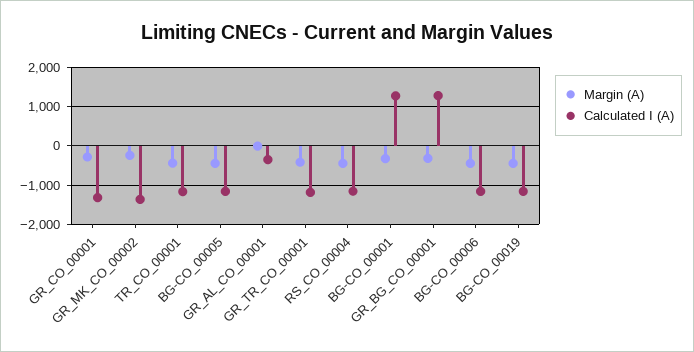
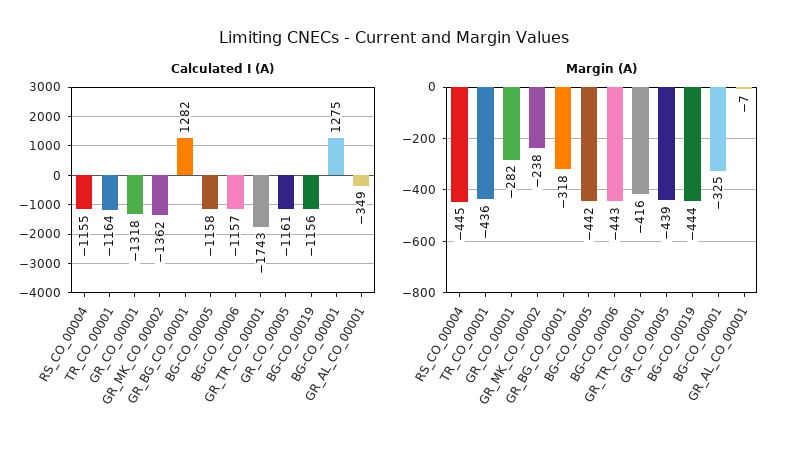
Calculated I (A), GR_TR_CO_00001: -1200 -> -1743
Calculated I (A), GR_CO_00005: none -> -1161
Margin (A), GR_CO_00005: none -> -439

